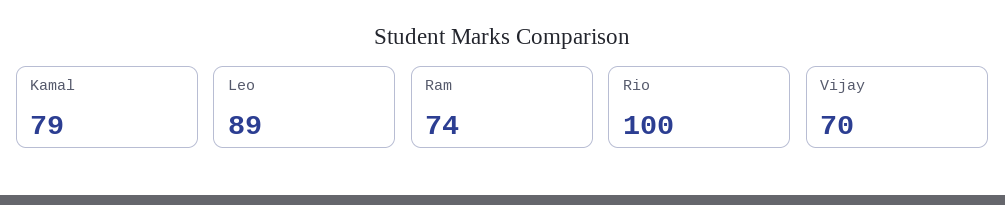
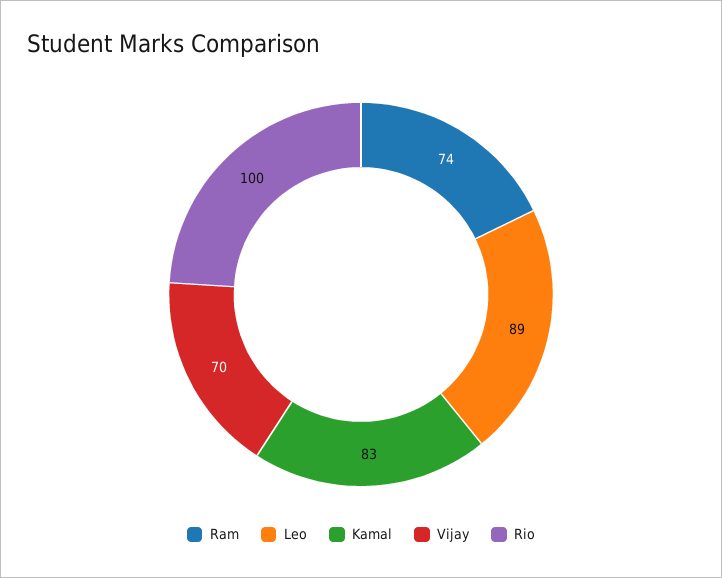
Kamal: 79 -> 83

